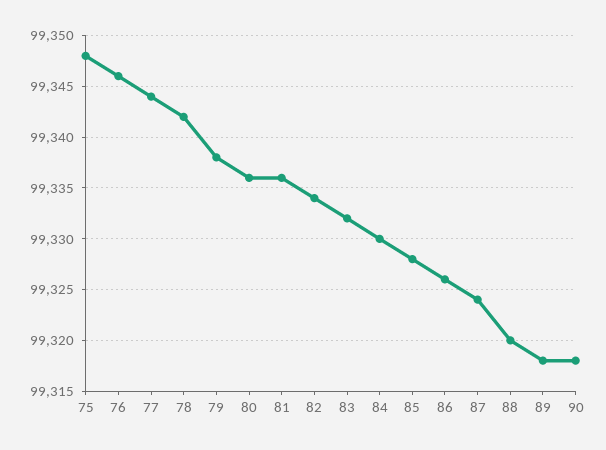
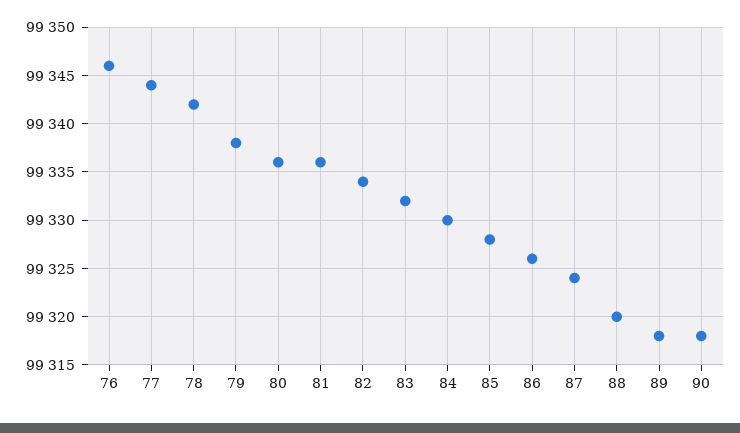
75: 99348 -> none

